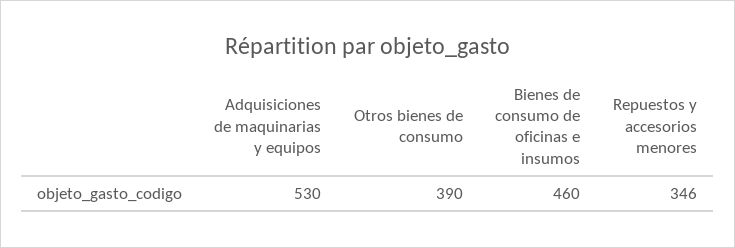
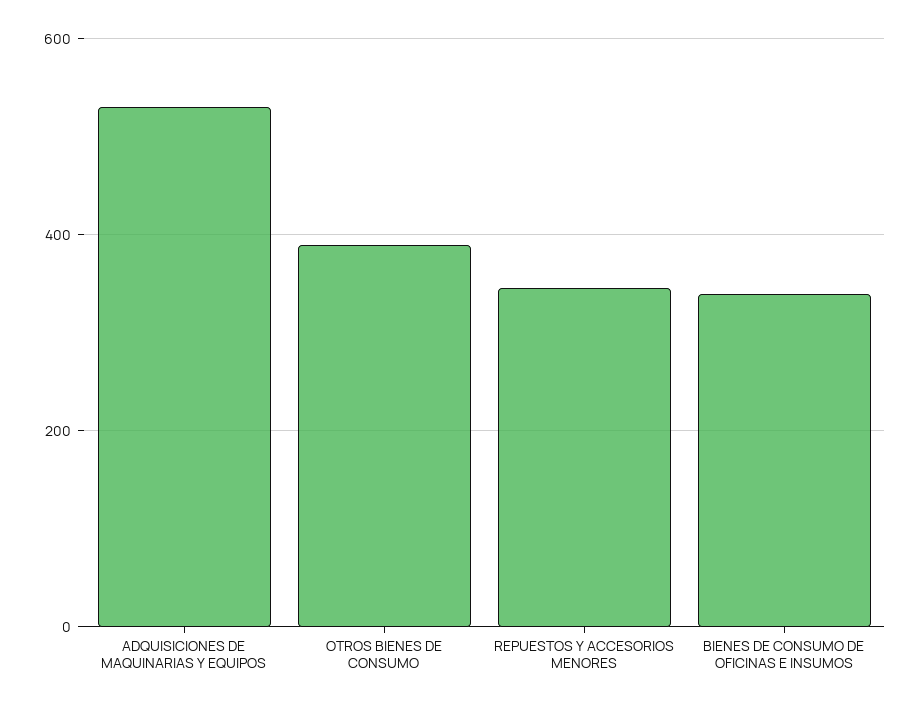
Bienes de consumo de oficinas e insumos: 460 -> 340

